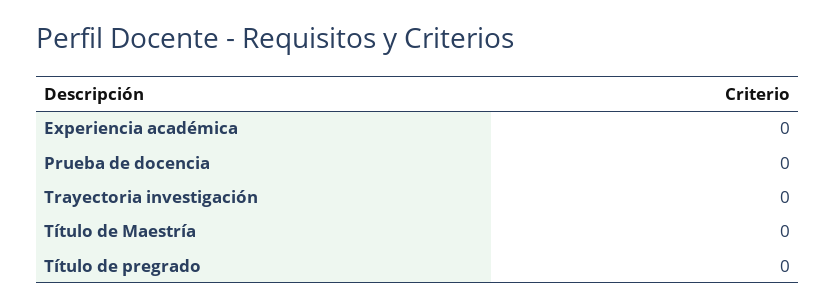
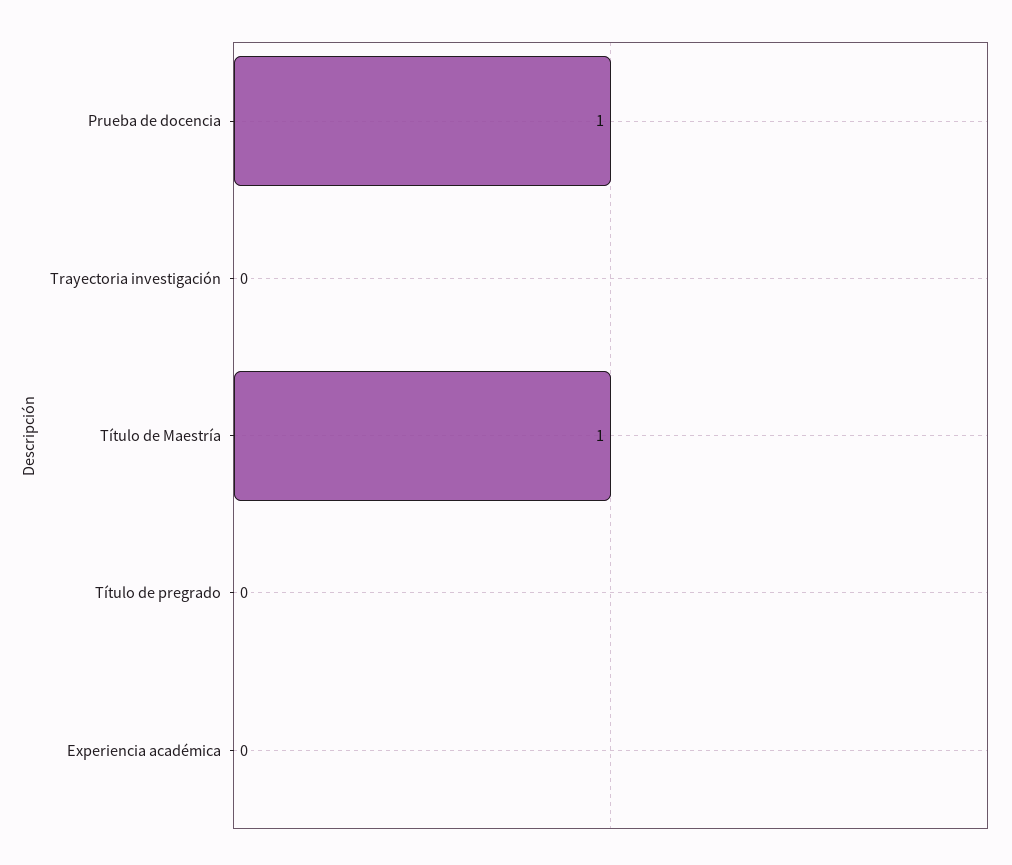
Prueba de docencia: 0 -> 1
Título de Maestría: 0 -> 1

